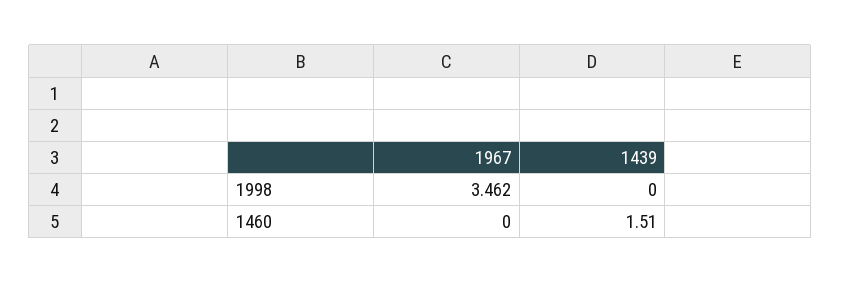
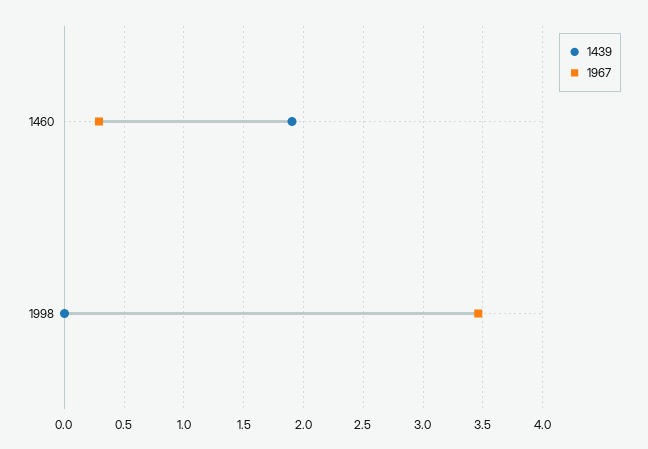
1967, 1460: 0 -> 0.3
1439, 1460: 1.51 -> 1.9

